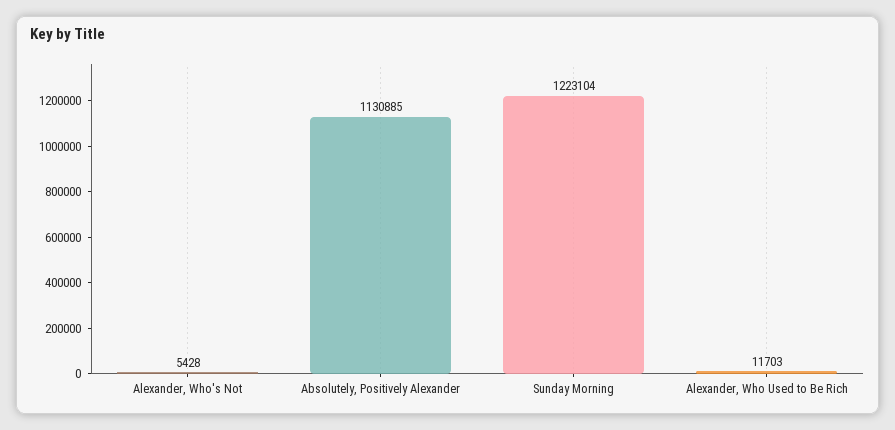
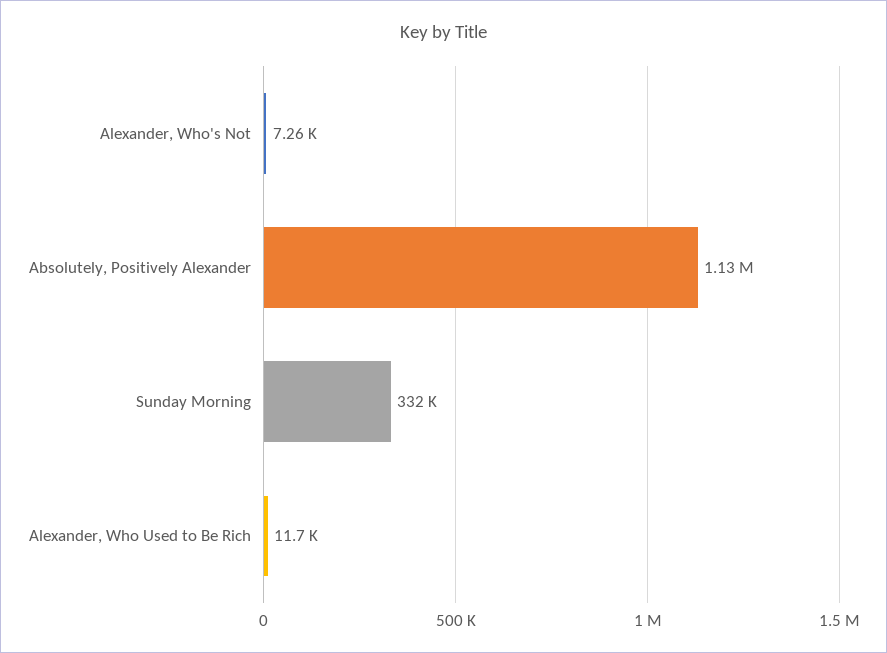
Alexander, Who's Not: 5428 -> 7260
Sunday Morning: 1223104 -> 332000

